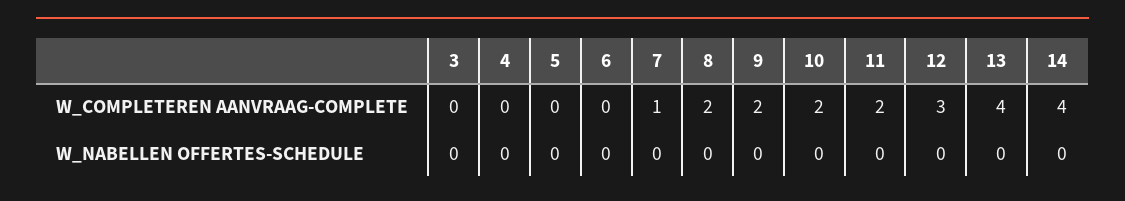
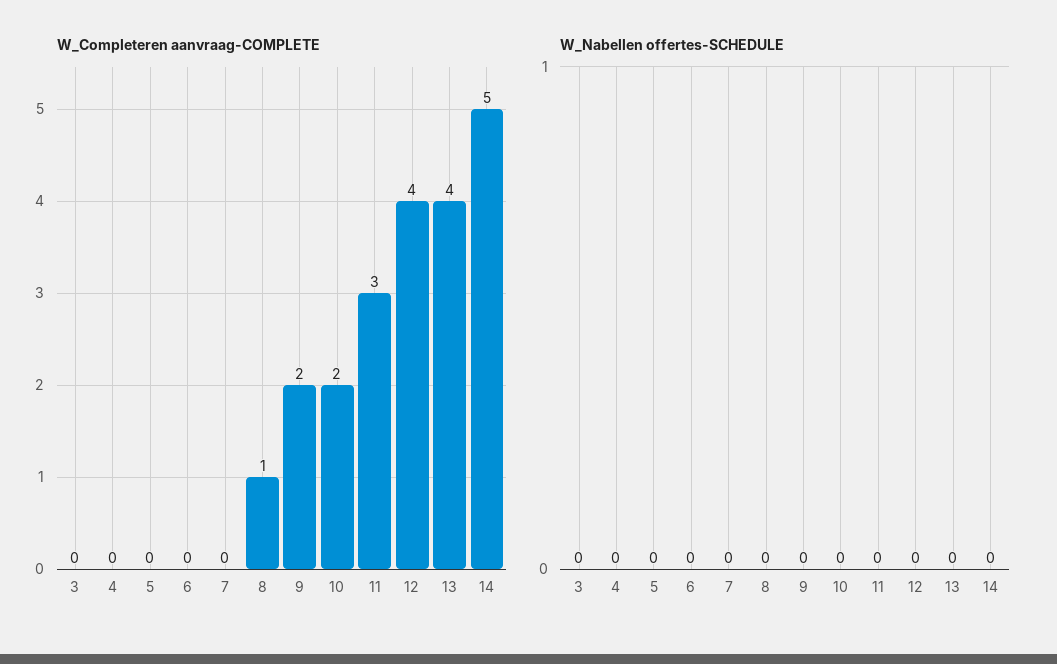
W_COMPLETEREN AANVRAAG-COMPLETE, 7: 1 -> 0
W_COMPLETEREN AANVRAAG-COMPLETE, 8: 2 -> 1
W_COMPLETEREN AANVRAAG-COMPLETE, 11: 2 -> 3
W_COMPLETEREN AANVRAAG-COMPLETE, 12: 3 -> 4
W_COMPLETEREN AANVRAAG-COMPLETE, 14: 4 -> 5

